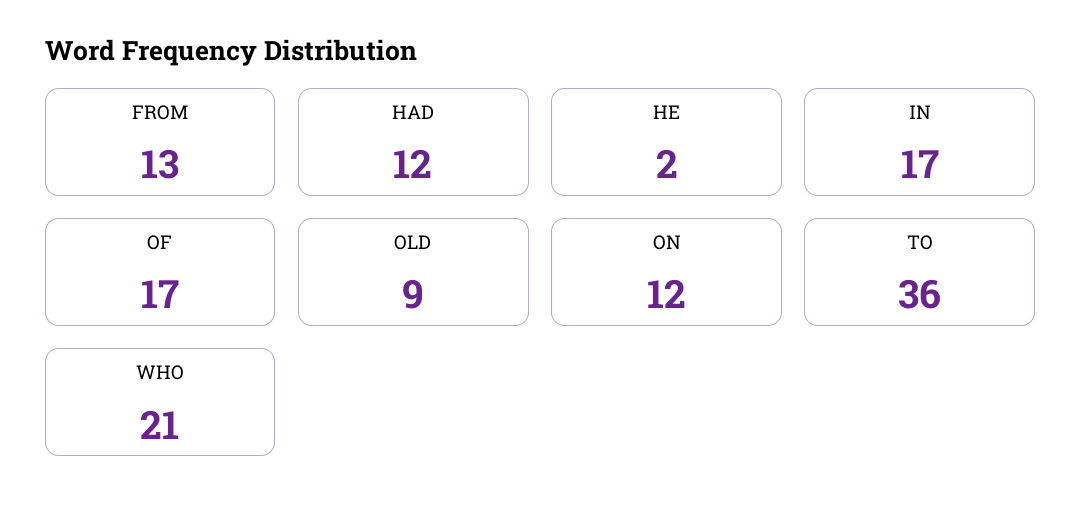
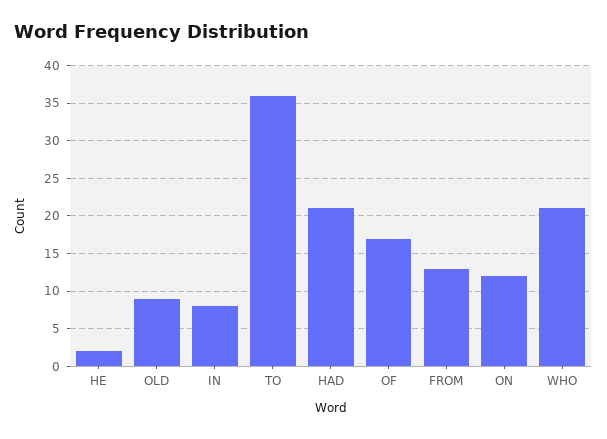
HAD: 12 -> 21
IN: 17 -> 8

